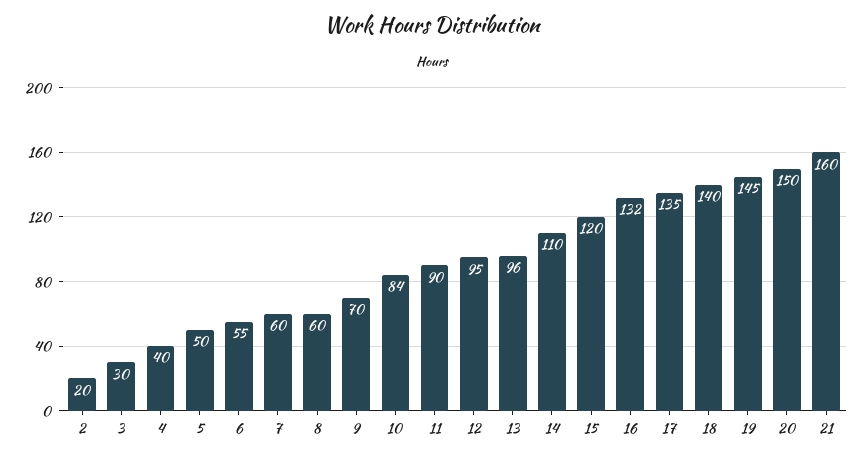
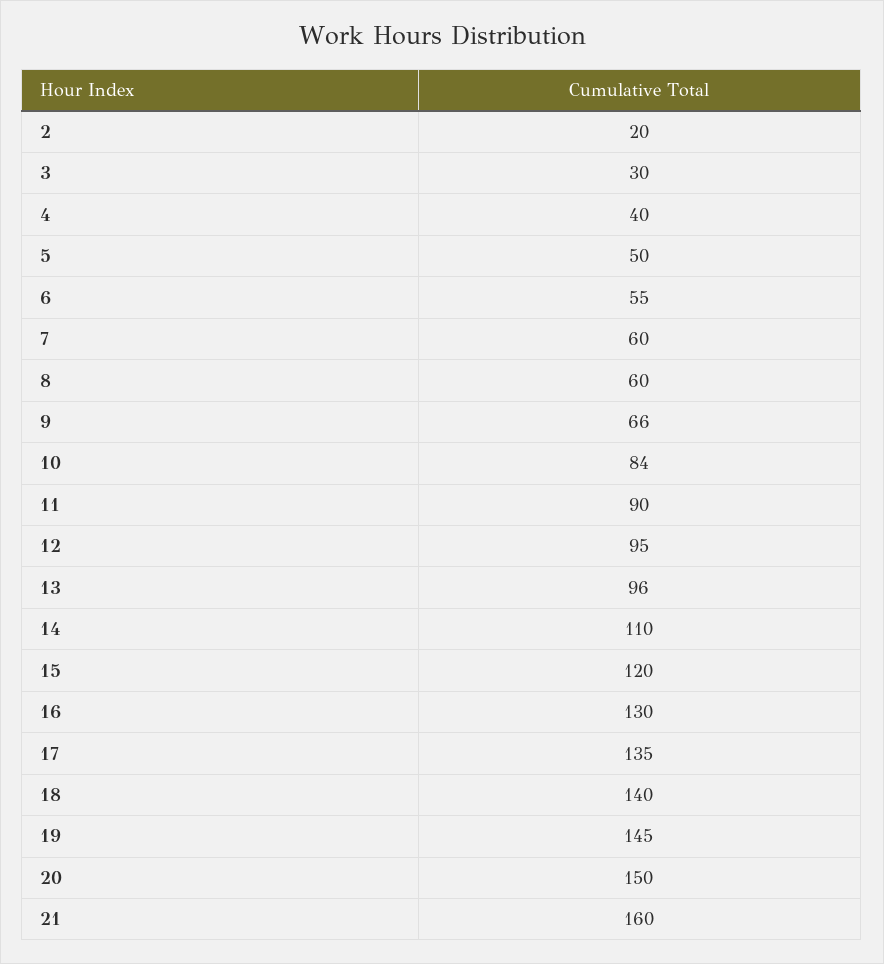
9: 70 -> 66
16: 132 -> 130

